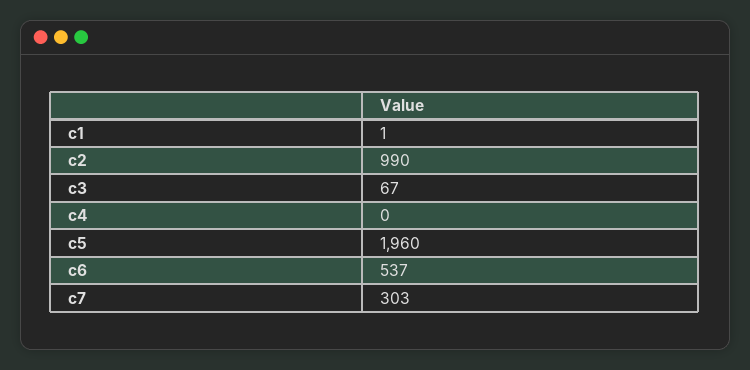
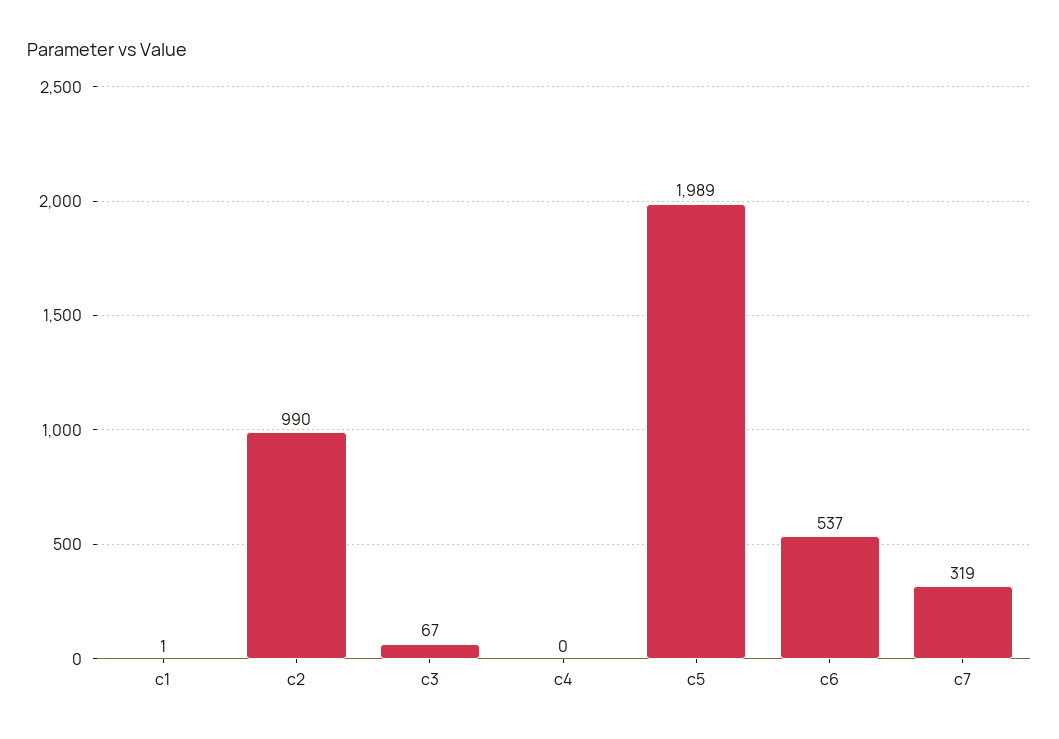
c5: 1960 -> 1989
c7: 303 -> 319

